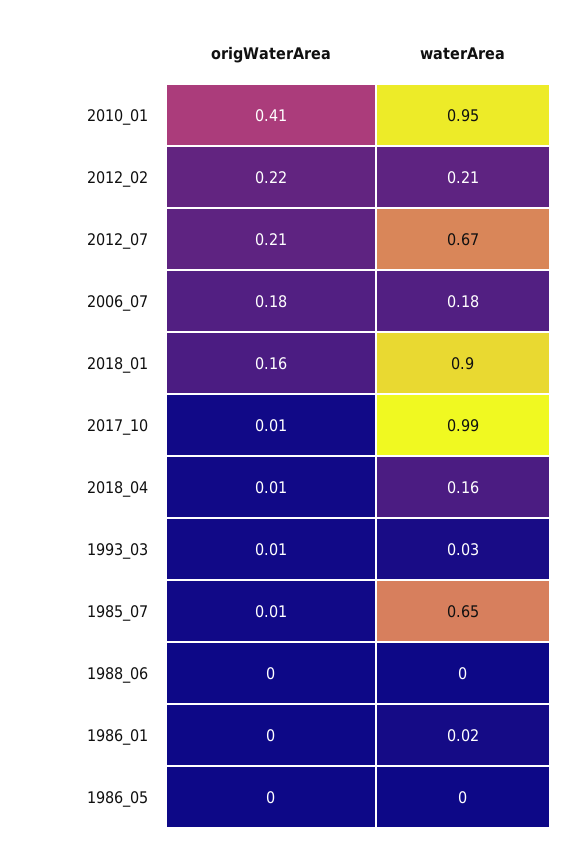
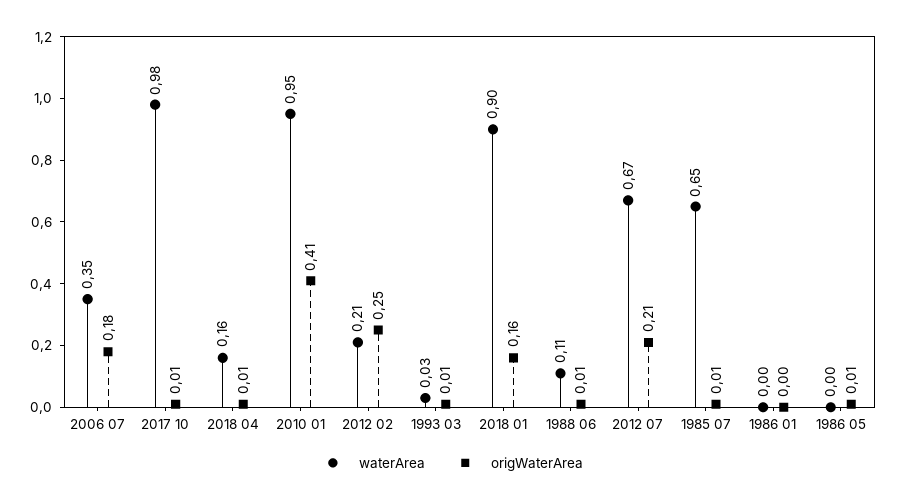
origWaterArea, 2012_02: 0.22 -> 0.25
waterArea, 2006_07: 0.18 -> 0.35
waterArea, 2017_10: 0.99 -> 0.98
origWaterArea, 1988_06: 0 -> 0.01
waterArea, 1988_06: 0 -> 0.11
waterArea, 1986_01: 0.02 -> 0
origWaterArea, 1986_05: 0 -> 0.01

